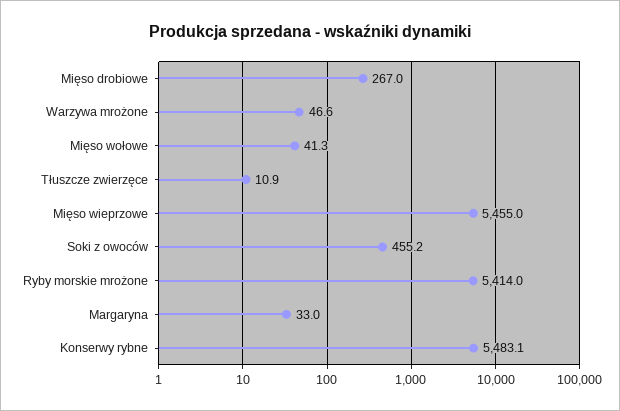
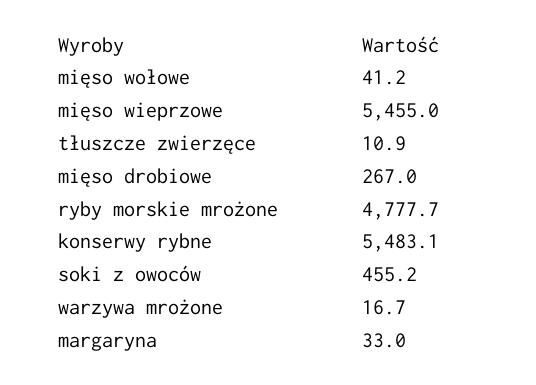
Warzywa mrożone: 46.6 -> 16.7
Mięso wołowe: 41.3 -> 41.2
Ryby morskie mrożone: 5414 -> 4777.7

